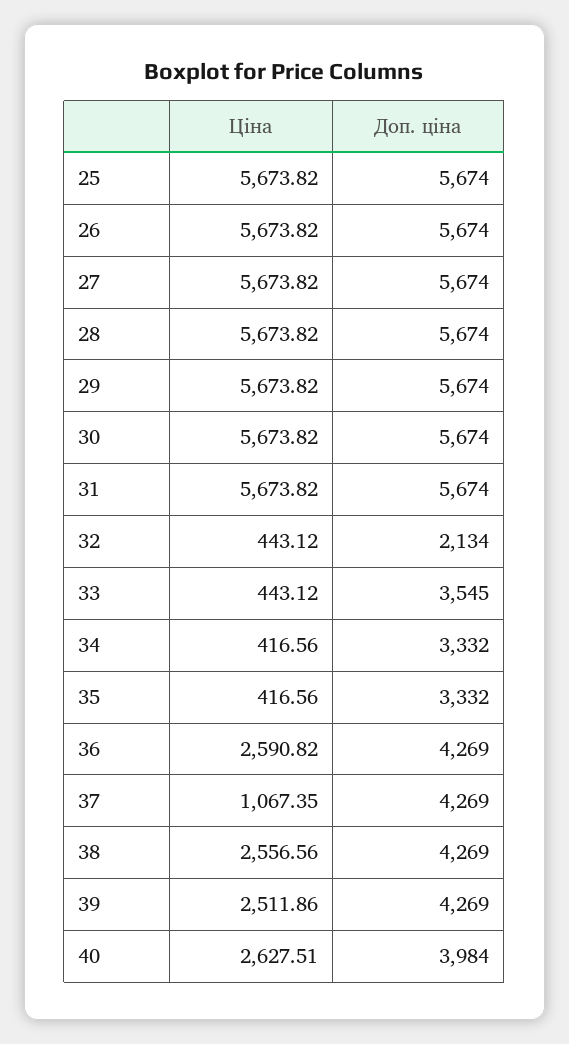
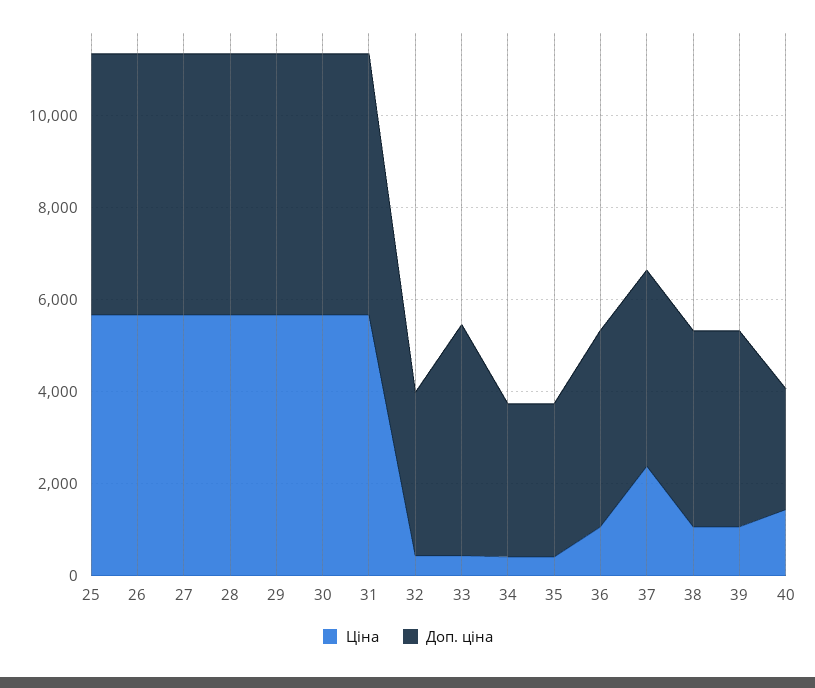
Доп. ціна, 32: 2134 -> 3500
Доп. ціна, 33: 3545 -> 5000
Ціна, 36: 2590.82 -> 1000
Ціна, 37: 1067.35 -> 2500
Ціна, 38: 2556.56 -> 1000
Ціна, 39: 2511.86 -> 1000
Ціна, 40: 2627.51 -> 1500
Доп. ціна, 40: 3984 -> 2500

